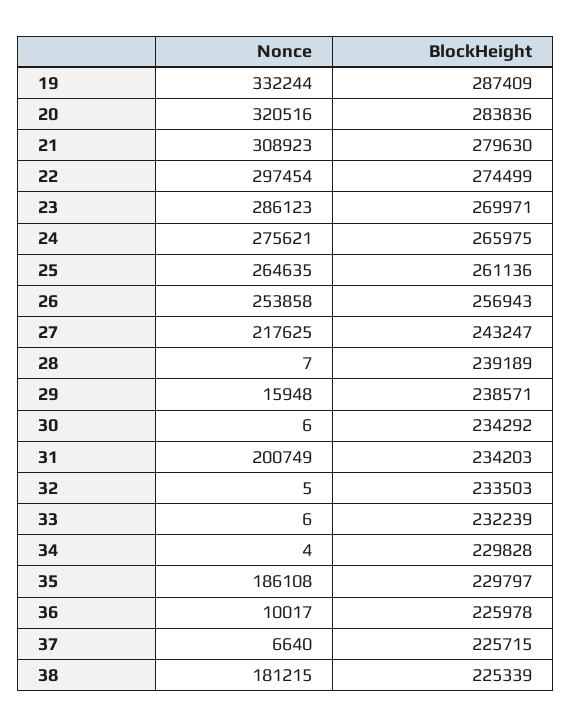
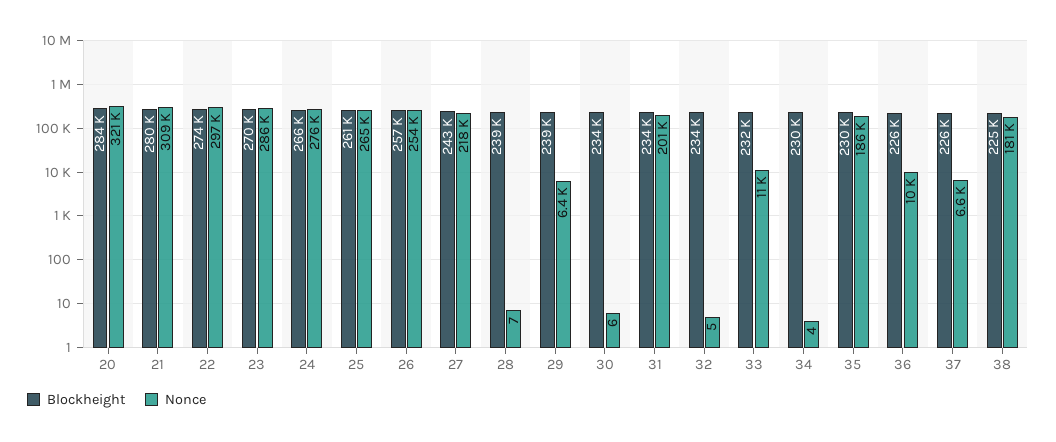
Nonce, 19: 332244 -> none
BlockHeight, 19: 287409 -> none
Nonce, 29: 15948 -> 6400
Nonce, 33: 6 -> 11000

